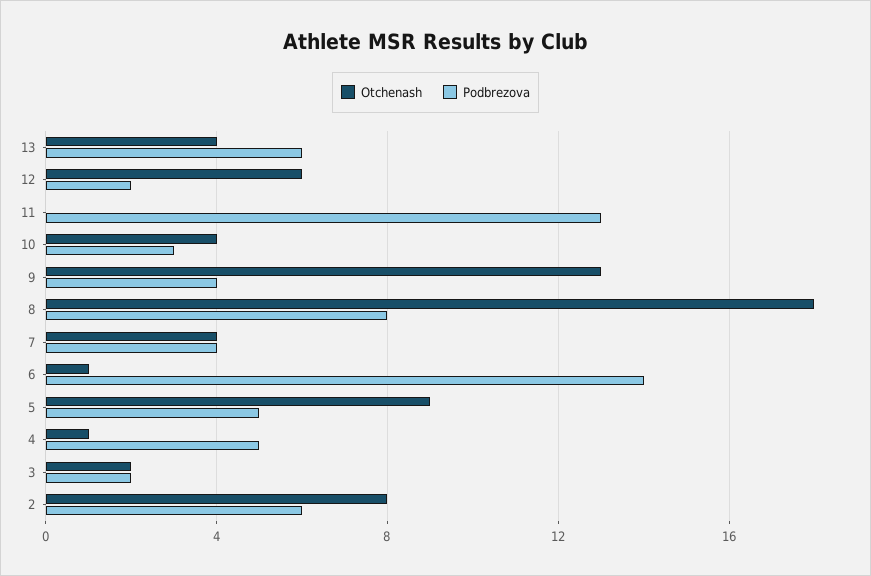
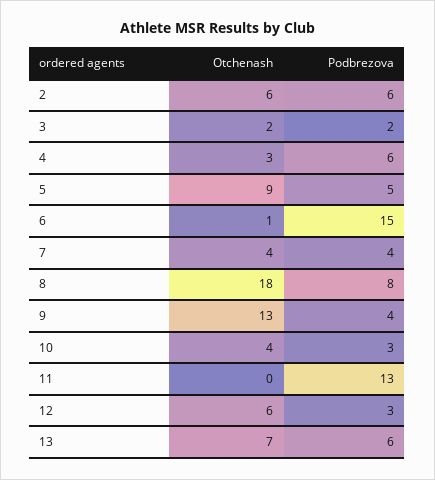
Otchenash, 13: 4 -> 7
Podbrezova, 12: 2 -> 3
Podbrezova, 6: 14 -> 15
Otchenash, 4: 1 -> 3
Podbrezova, 4: 5 -> 6
Otchenash, 2: 8 -> 6

